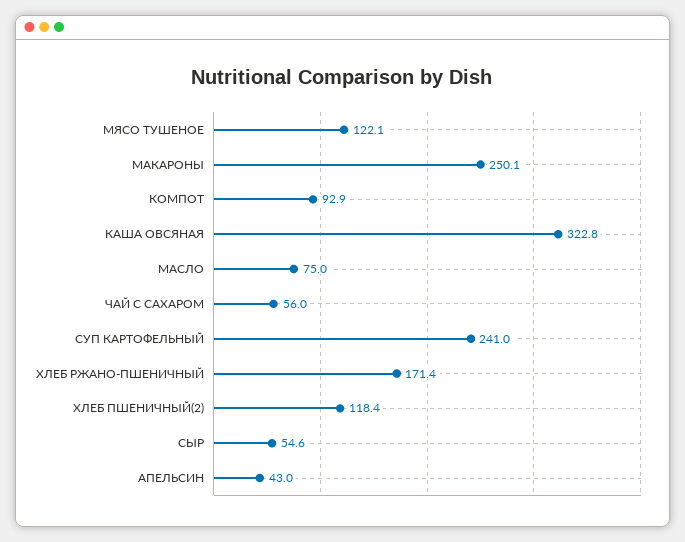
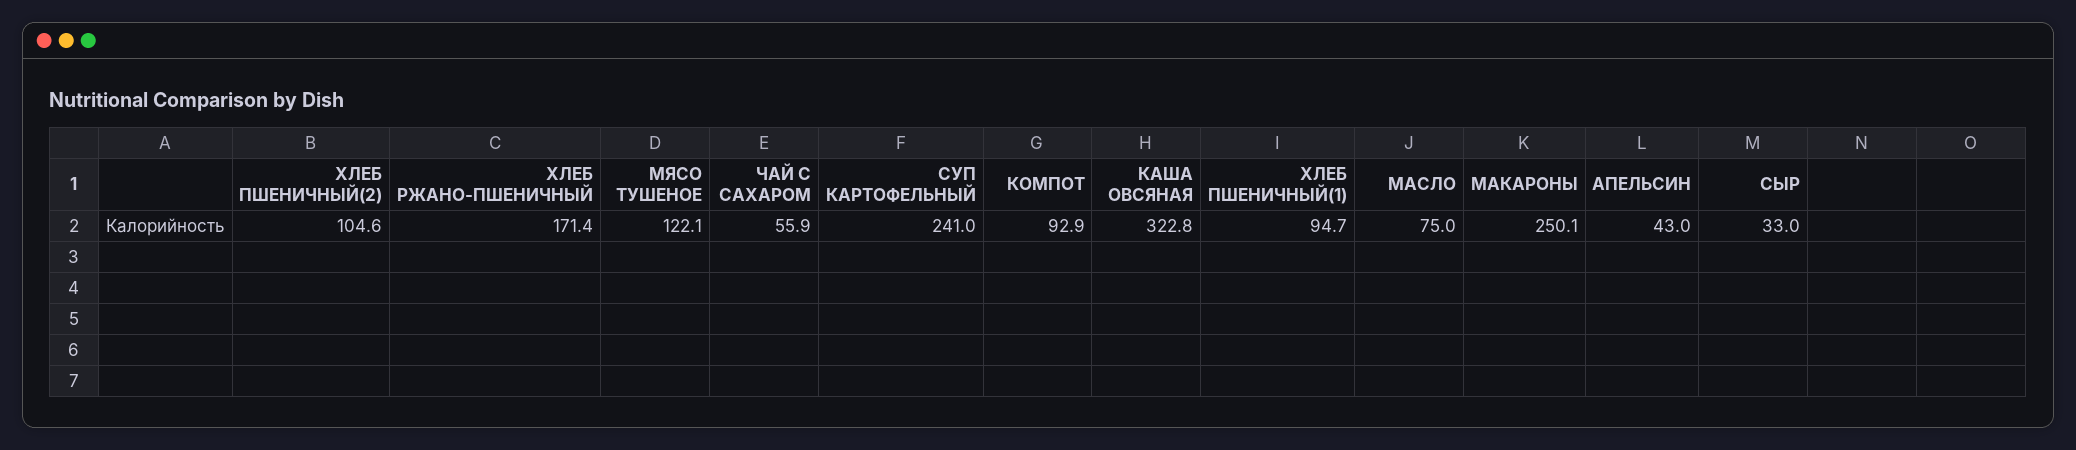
ЧАЙ С САХАРОМ: 56 -> 55.9
ХЛЕБ ПШЕНИЧНЫЙ(2): 118.4 -> 104.6
СЫР: 54.6 -> 33
ХЛЕБ ПШЕНИЧНЫЙ(1): none -> 94.7

